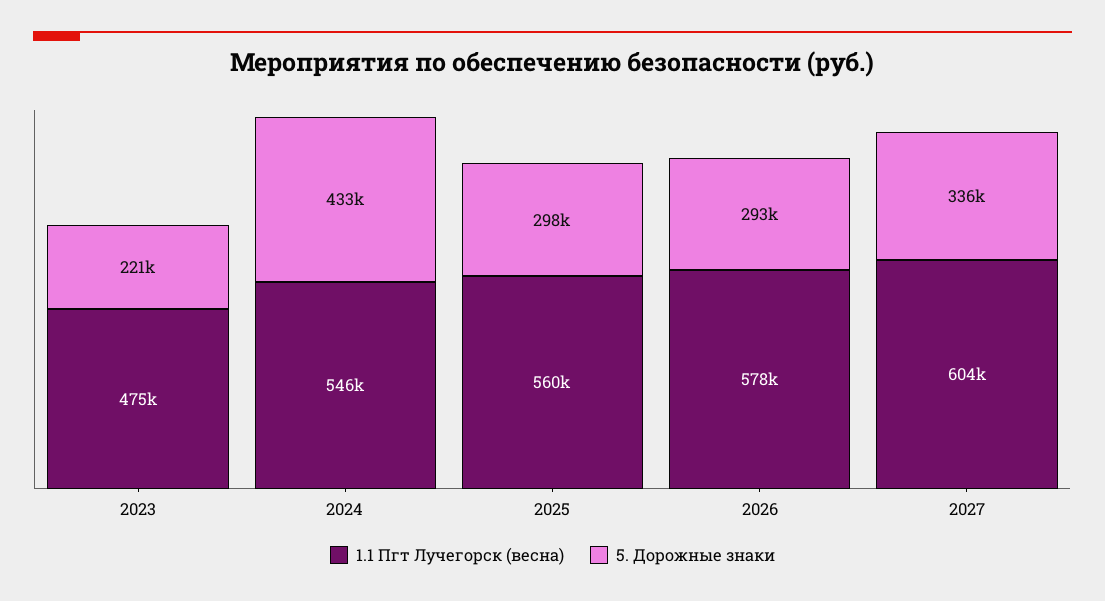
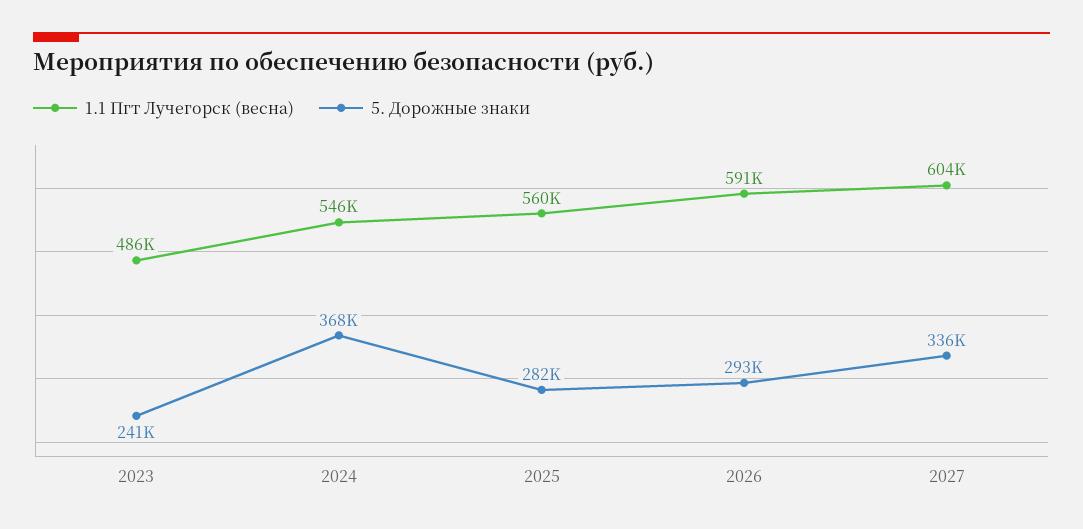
1.1 Пгт Лучегорск (весна), 2023: 475000 -> 486000
5. Дорожные знаки, 2023: 221000 -> 241000
5. Дорожные знаки, 2024: 433000 -> 368000
5. Дорожные знаки, 2025: 298000 -> 282000
1.1 Пгт Лучегорск (весна), 2026: 578000 -> 591000

